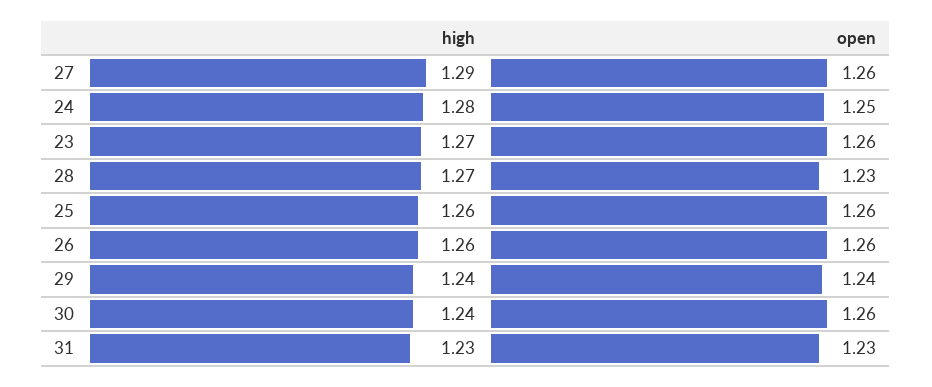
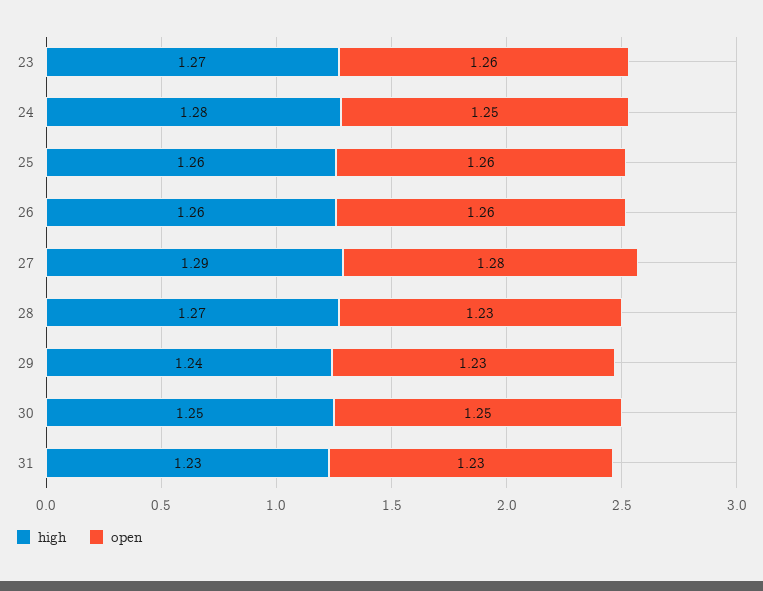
open, 27: 1.26 -> 1.28
open, 29: 1.24 -> 1.23
high, 30: 1.24 -> 1.25
open, 30: 1.26 -> 1.25

